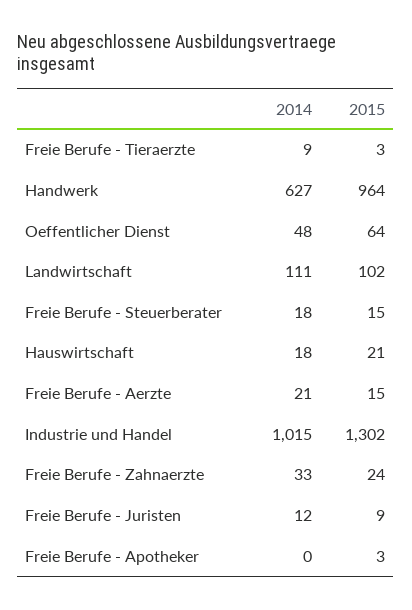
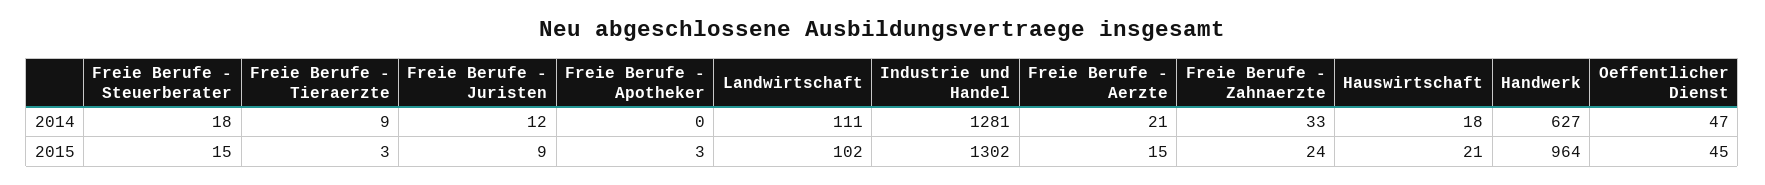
2014, Oeffentlicher Dienst: 48 -> 47
2015, Oeffentlicher Dienst: 64 -> 45
2014, Industrie und Handel: 1015 -> 1281

